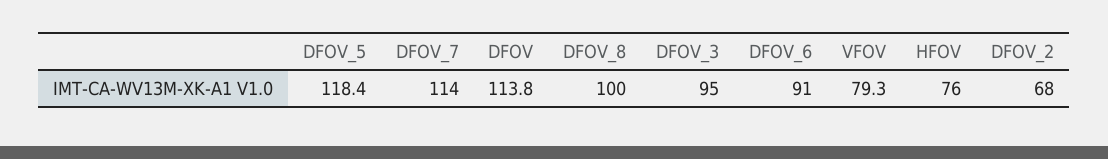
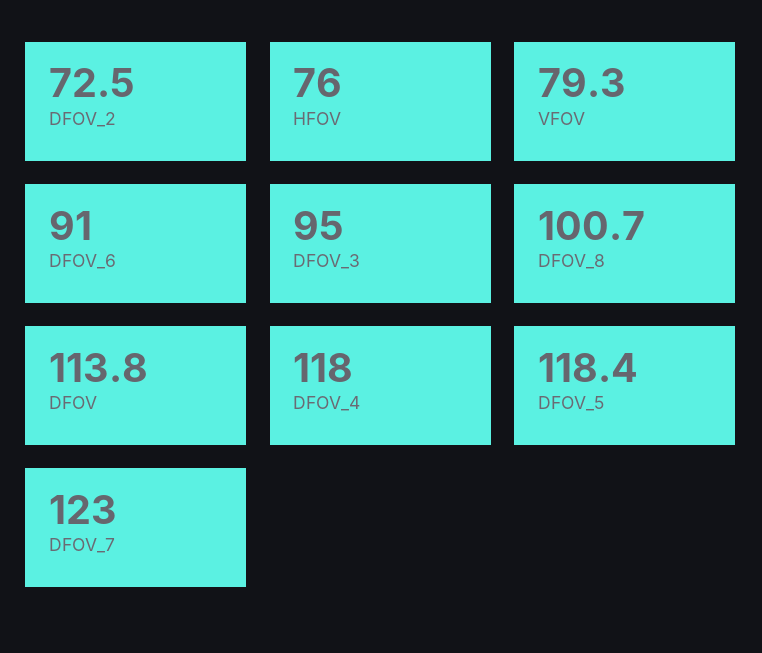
DFOV_7: 114 -> 123
DFOV_8: 100 -> 100.7
DFOV_2: 68 -> 72.5
DFOV_4: none -> 118

